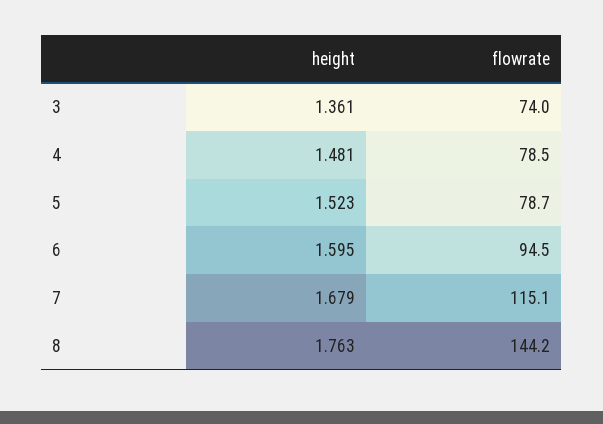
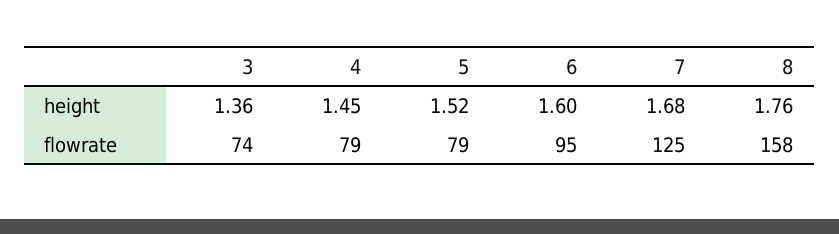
height, 4: 1.481 -> 1.45
flowrate, 7: 115.1 -> 125
flowrate, 8: 144.2 -> 158

